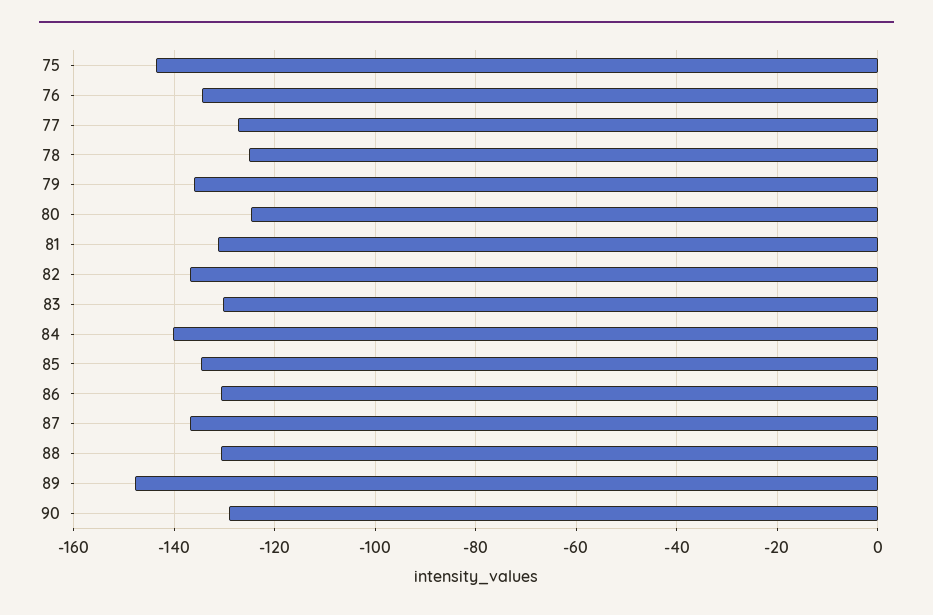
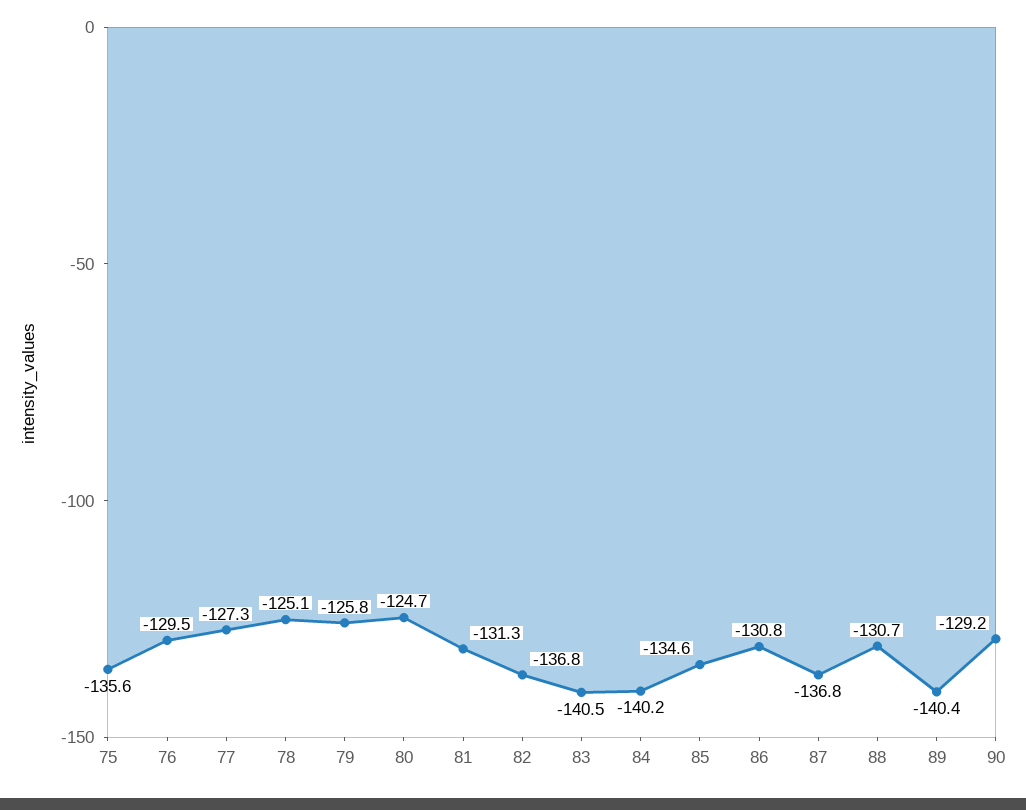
75: -144 -> -135.6
76: -134 -> -129.5
79: -136 -> -125.8
83: -130 -> -140.5
89: -148 -> -140.4

